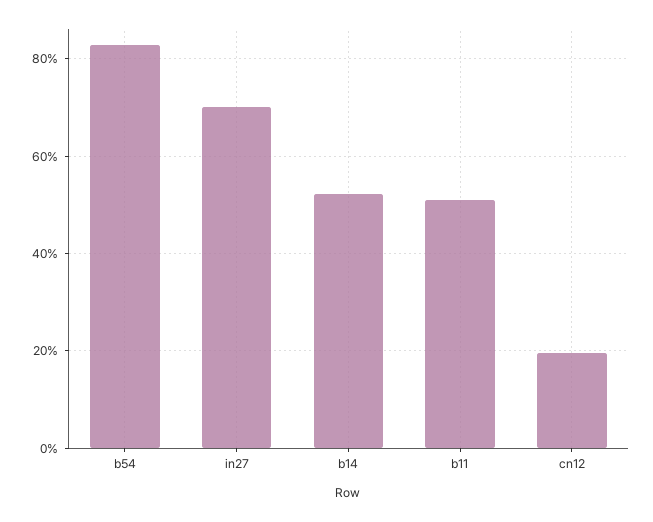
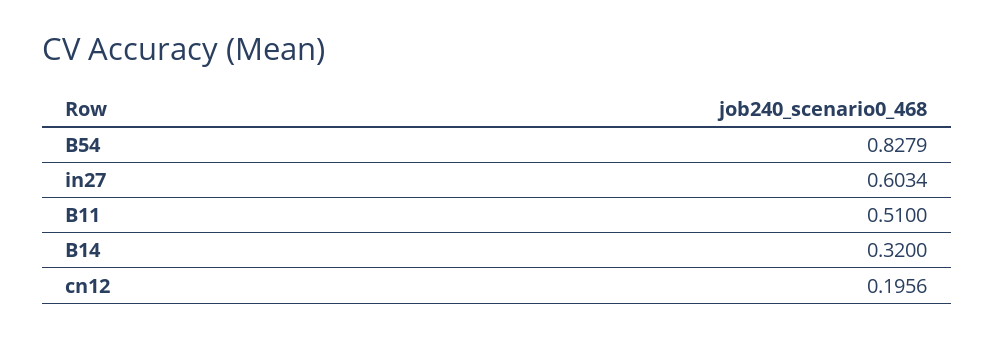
in27: 0.7 -> 0.6034
b14: 0.52 -> 0.32

